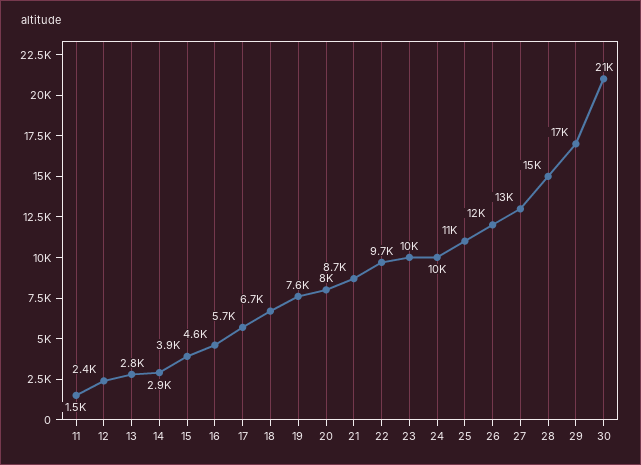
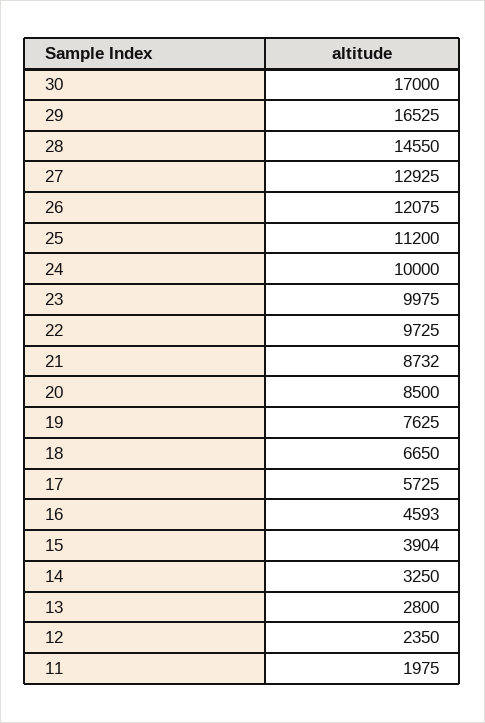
11: 1500 -> 1975
14: 2900 -> 3250
20: 8000 -> 8500
30: 21000 -> 17000

